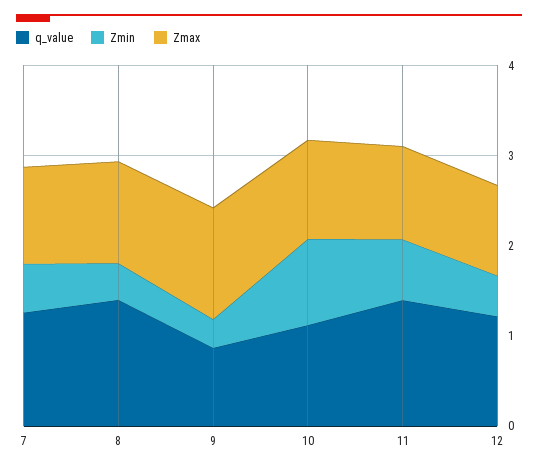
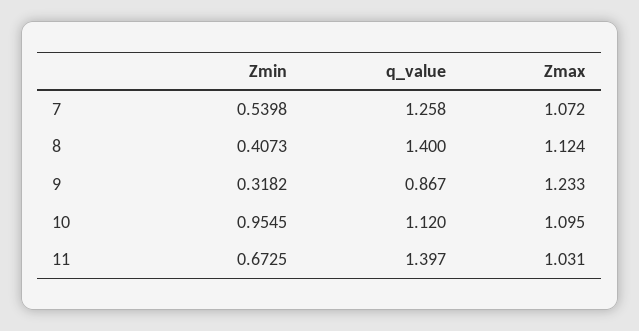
q_value, 12: 1.2 -> none
Zmin, 12: 0.4 -> none
Zmax, 12: 1 -> none

